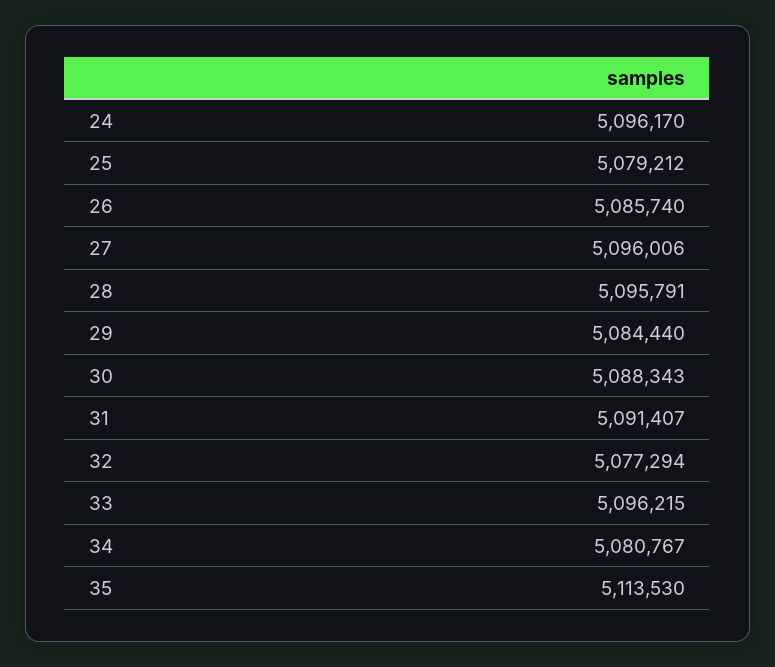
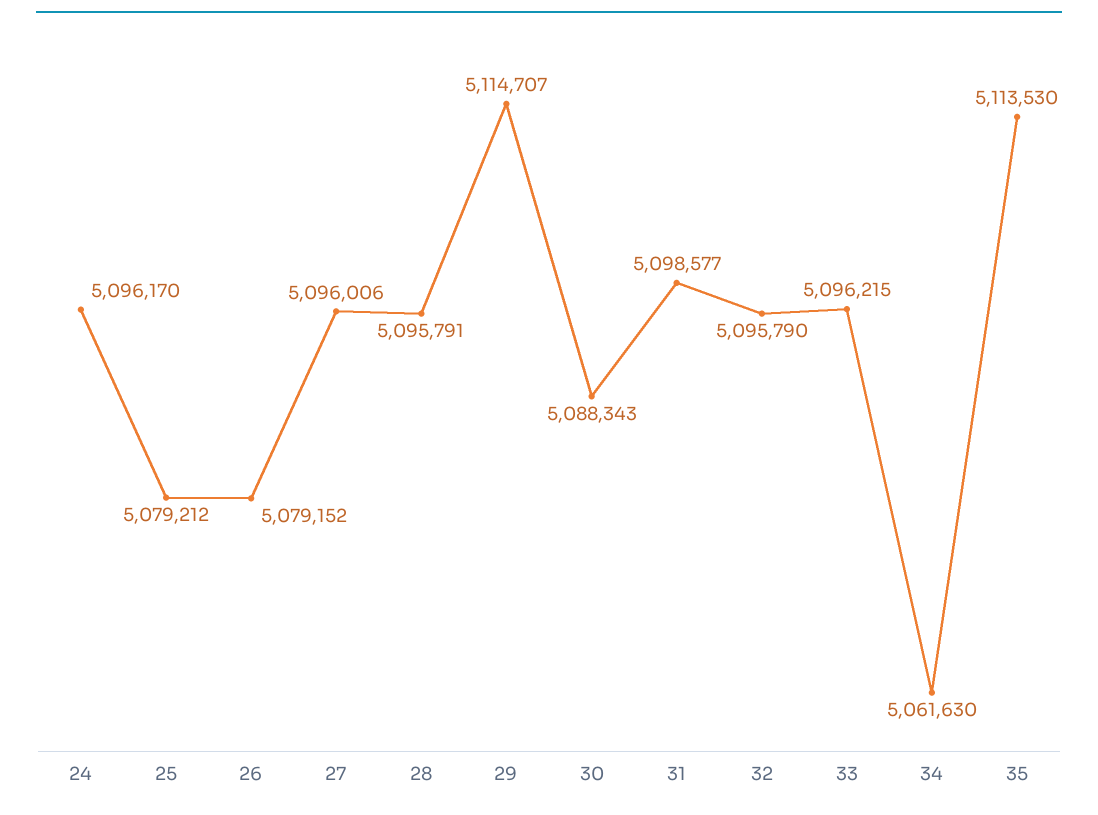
26: 5085740 -> 5079152
29: 5084440 -> 5114707
31: 5091407 -> 5098577
32: 5077294 -> 5095790
34: 5080767 -> 5061630

